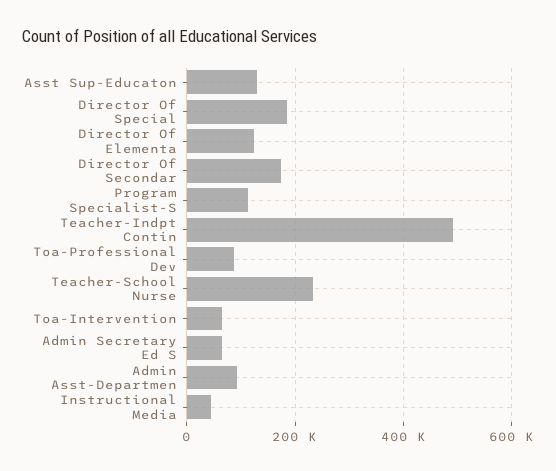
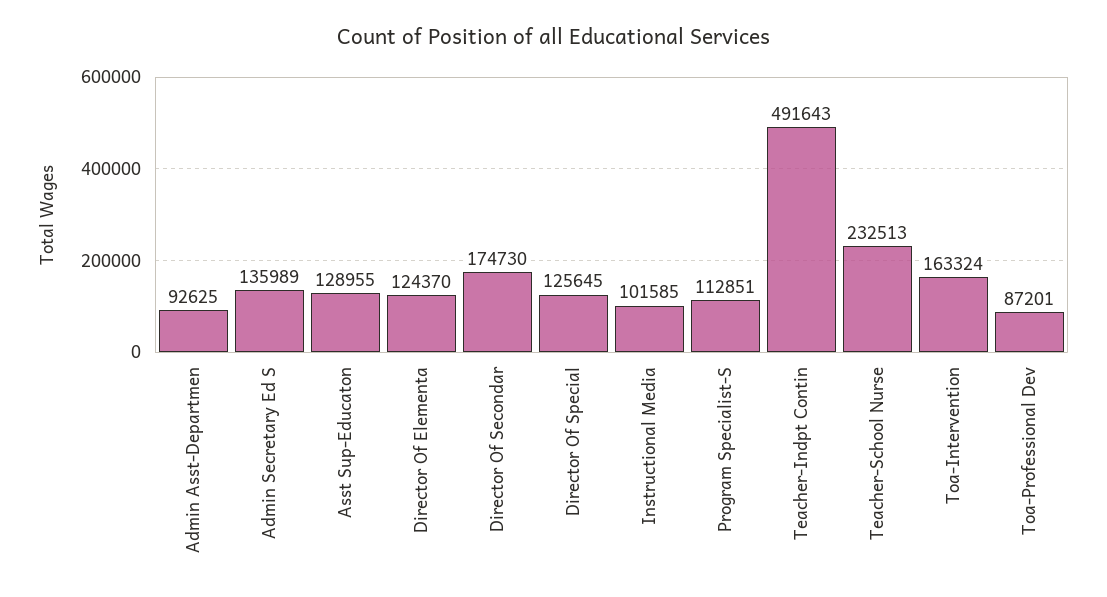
Director Of Special: 180000 -> 125645
Toa-Intervention: 60000 -> 163324
Admin Secretary Ed S: 60000 -> 135989
Instructional Media: 40000 -> 101585

